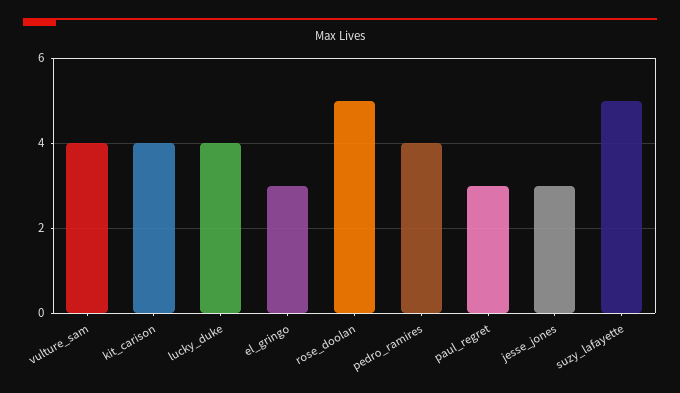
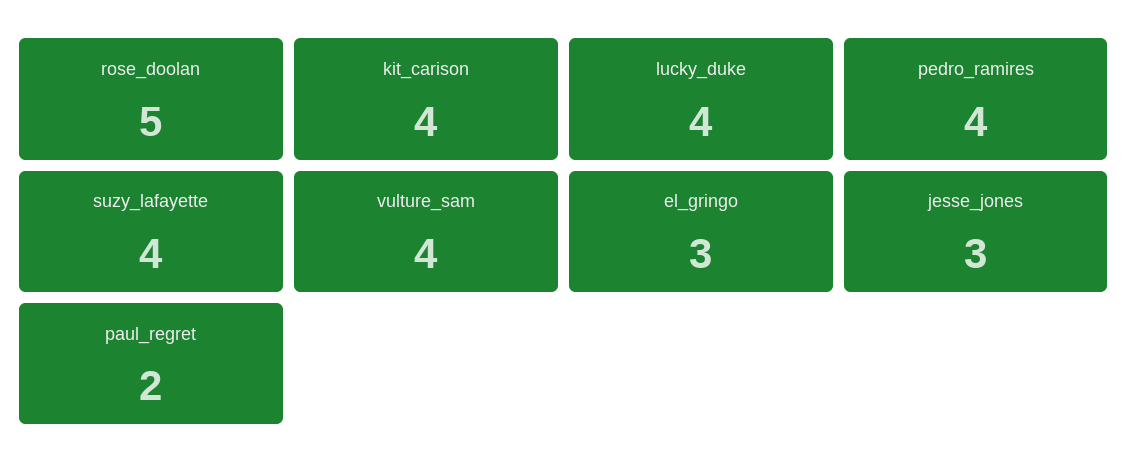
paul_regret: 3 -> 2
suzy_lafayette: 5 -> 4

